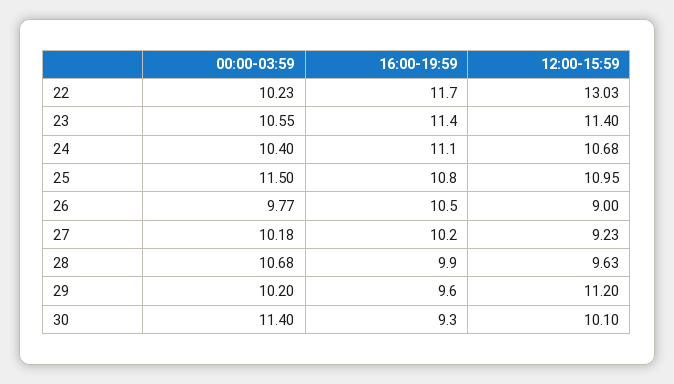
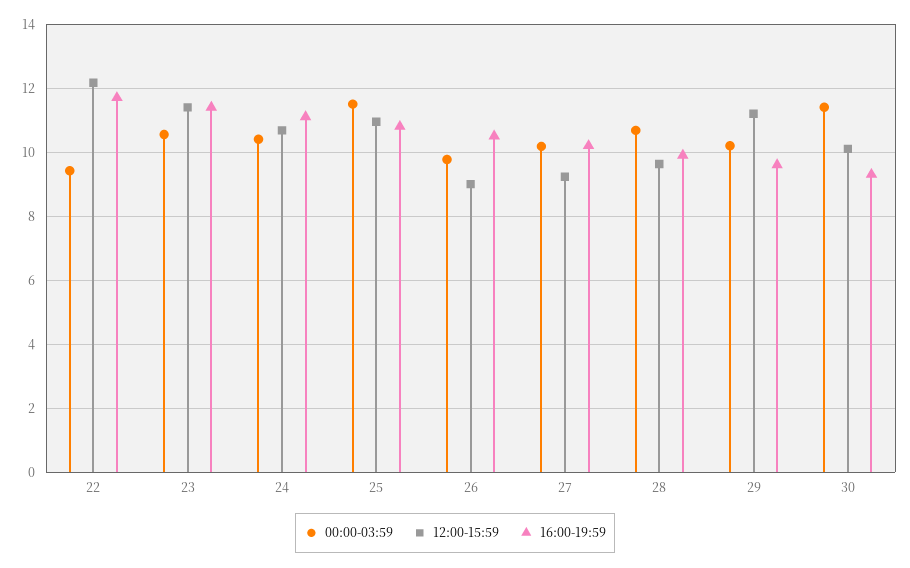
00:00-03:59, 22: 10.23 -> 9.4
12:00-15:59, 22: 13.03 -> 12.2

